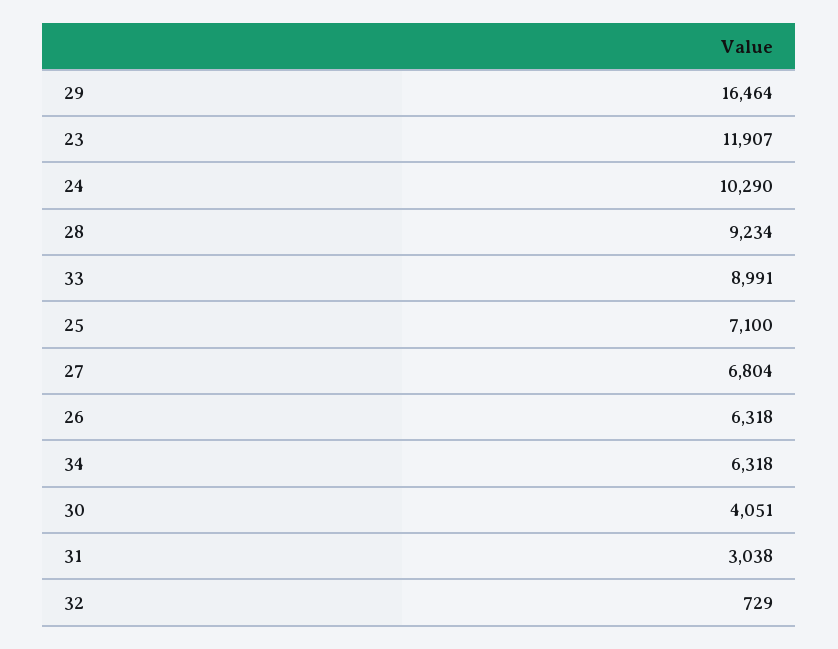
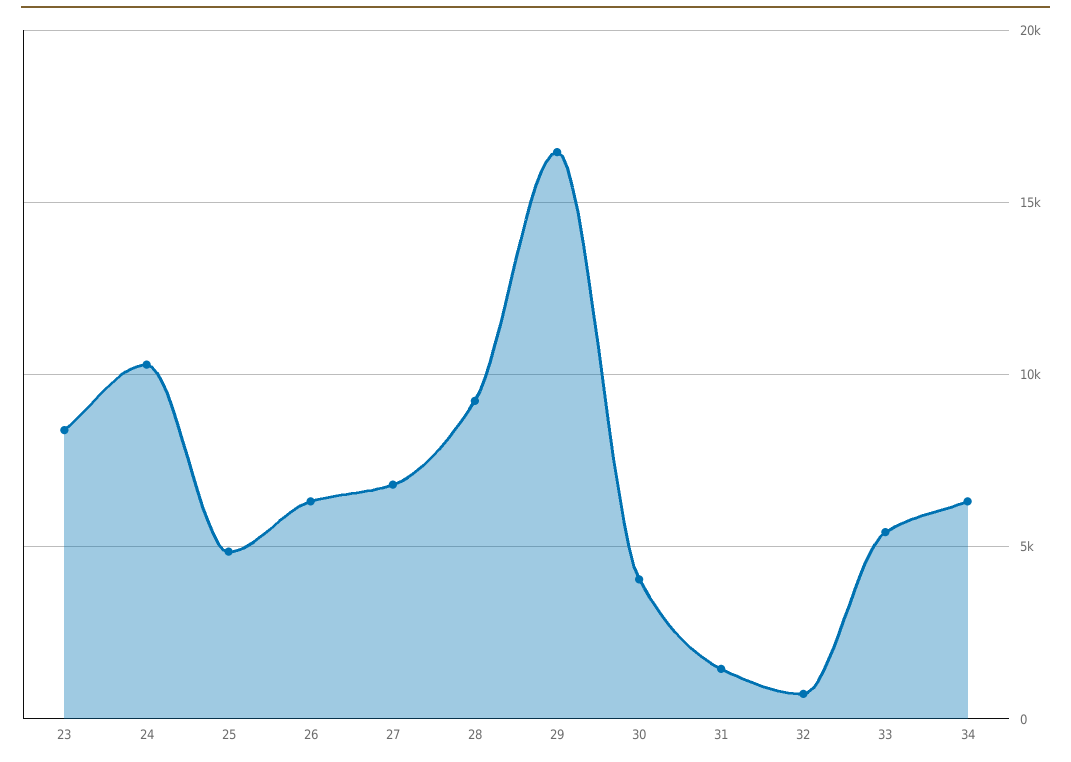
23: 11907 -> 8500
33: 8991 -> 5500
25: 7100 -> 5000
31: 3038 -> 1500

